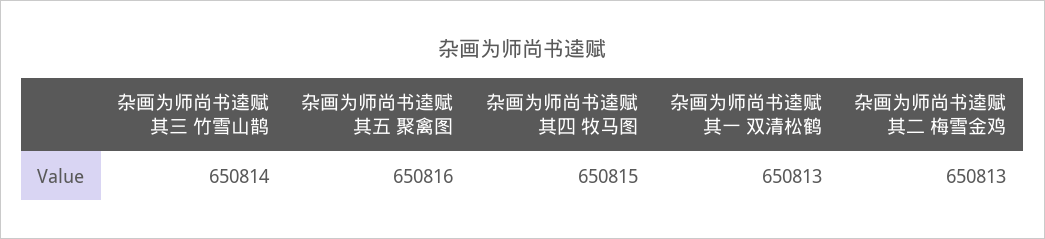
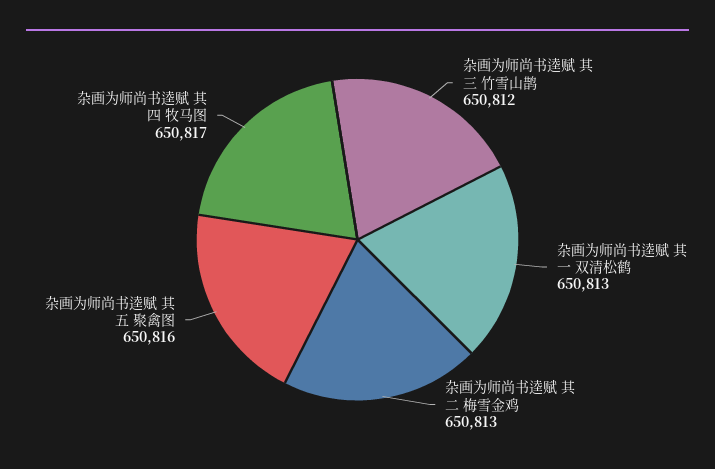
杂画为师尚书逵赋 其三 竹雪山鹊: 650814 -> 650812
杂画为师尚书逵赋 其四 牧马图: 650815 -> 650817

